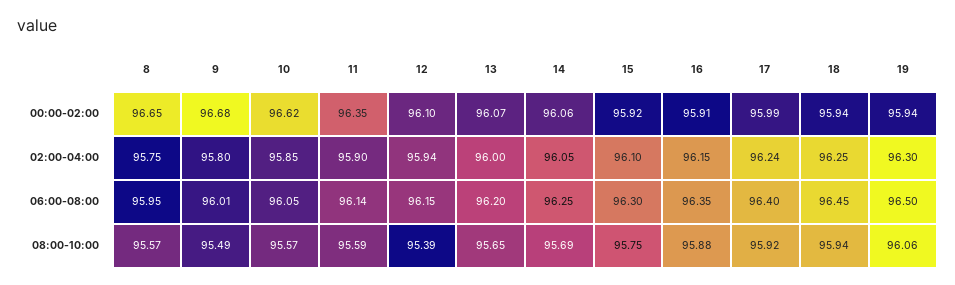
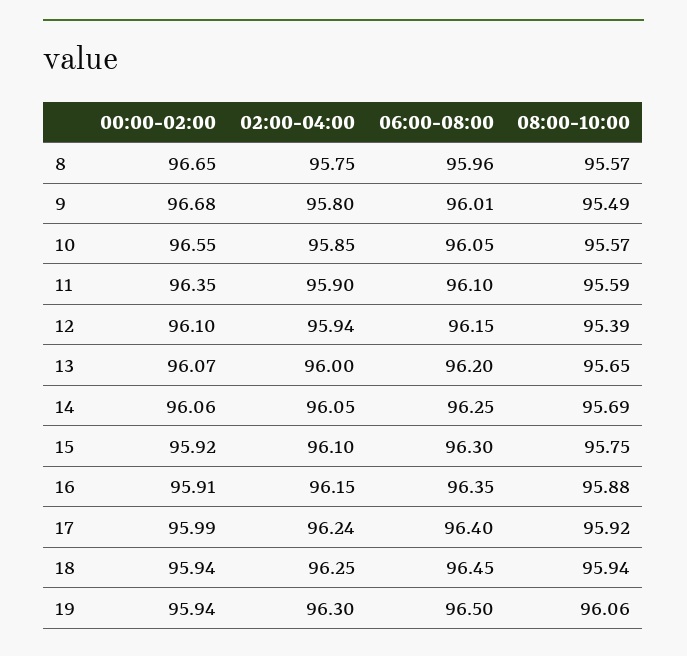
10, 00:00-02:00: 96.62 -> 96.55
8, 06:00-08:00: 95.95 -> 95.96
11, 06:00-08:00: 96.14 -> 96.1

